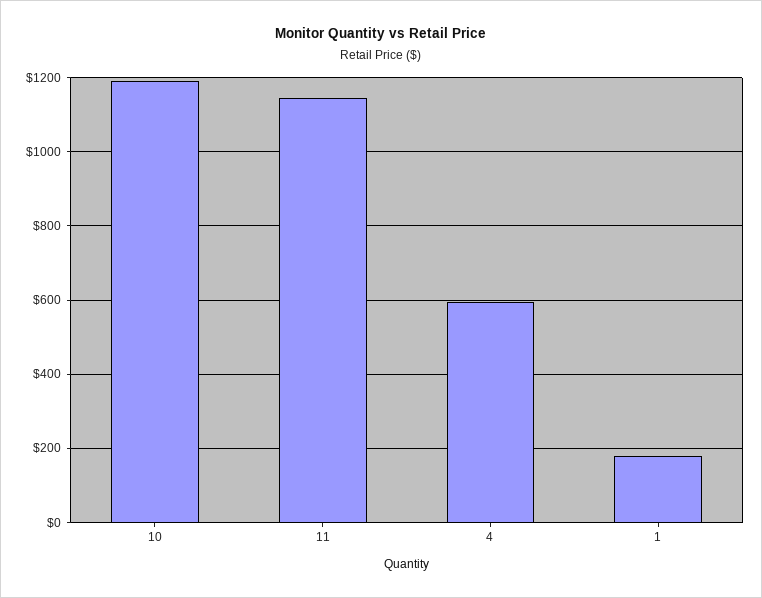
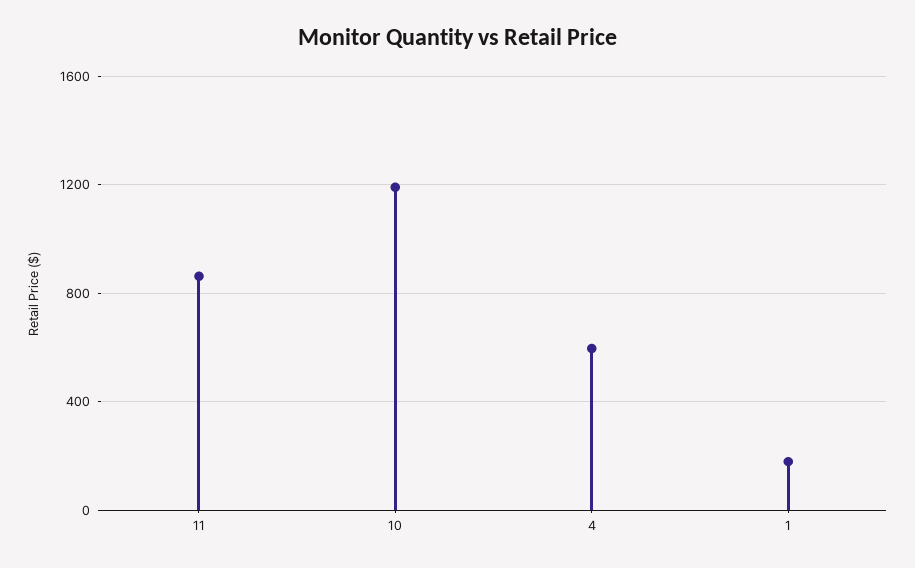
11: 1140 -> 850

